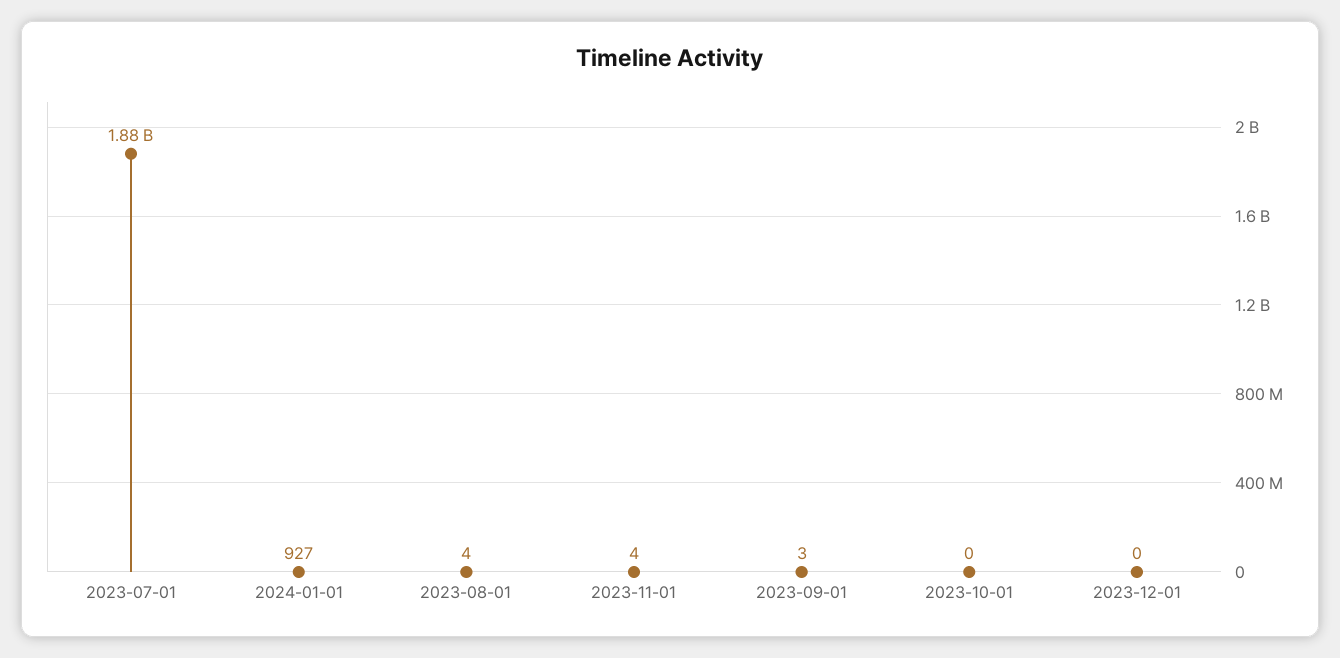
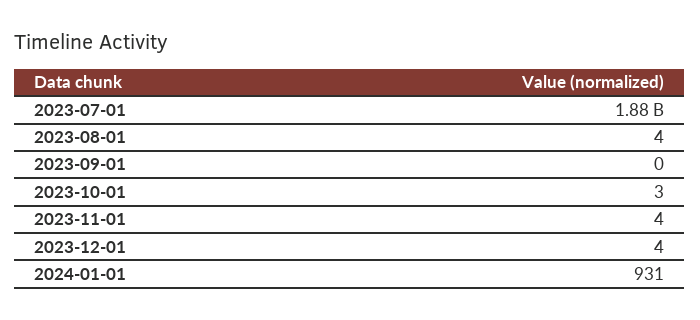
2024-01-01: 927 -> 931
2023-09-01: 3 -> 0
2023-10-01: 0 -> 3
2023-12-01: 0 -> 4

